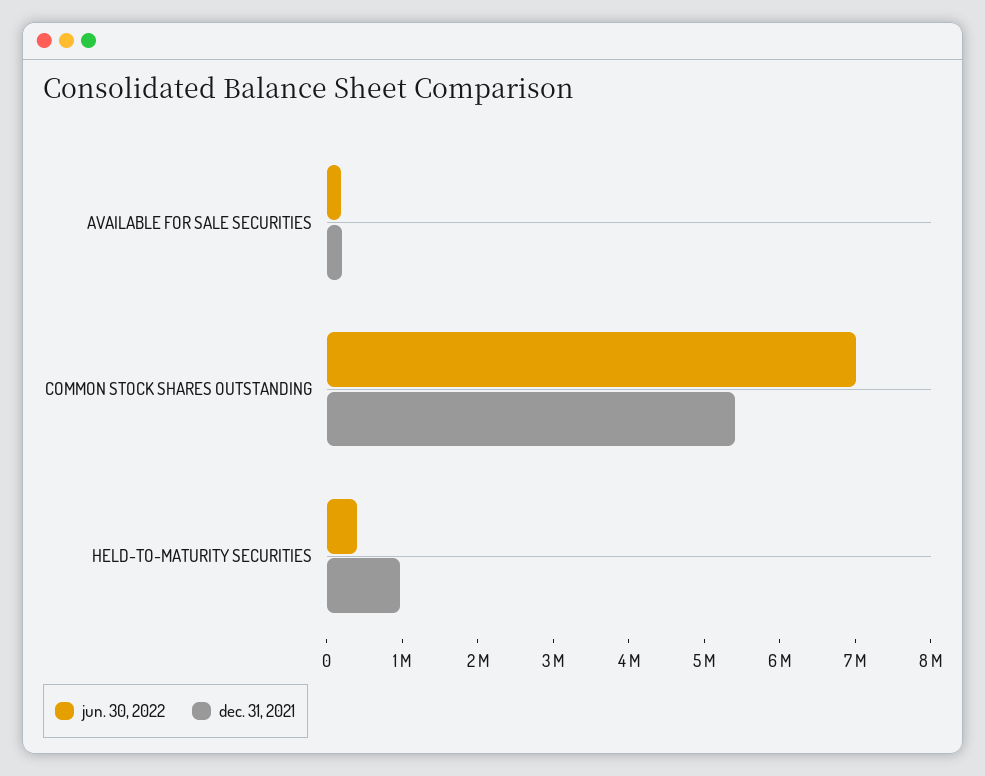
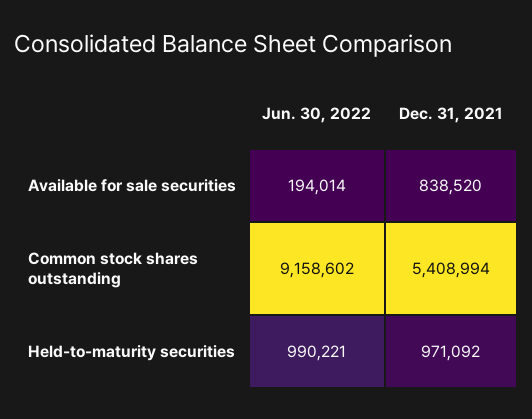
dec. 31, 2021, AVAILABLE FOR SALE SECURITIES: 200000 -> 838520
jun. 30, 2022, COMMON STOCK SHARES OUTSTANDING: 7000000 -> 9158602
jun. 30, 2022, HELD-TO-MATURITY SECURITIES: 400000 -> 990221

